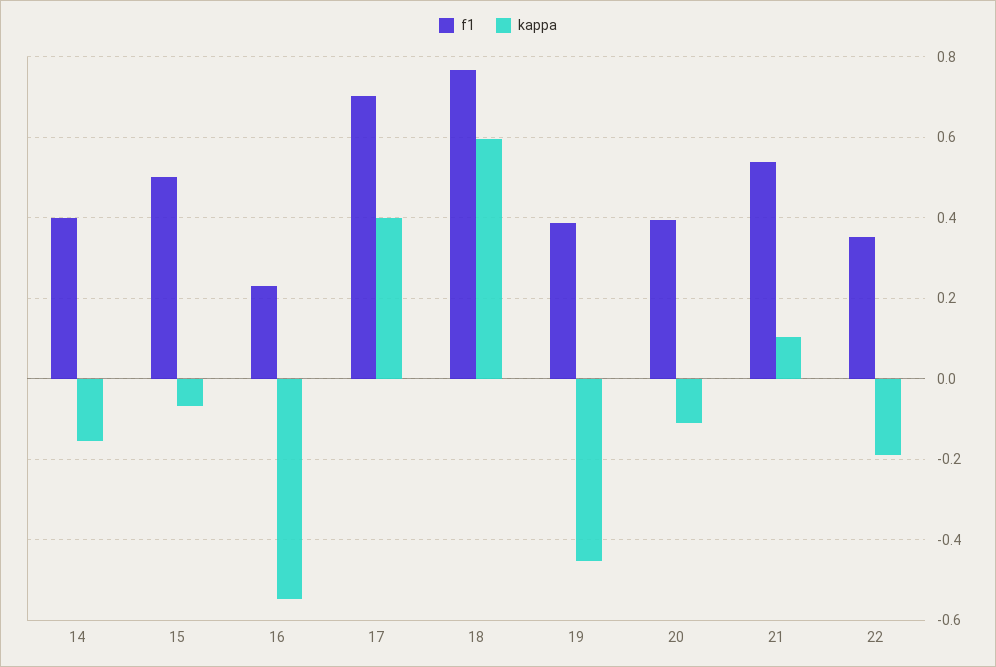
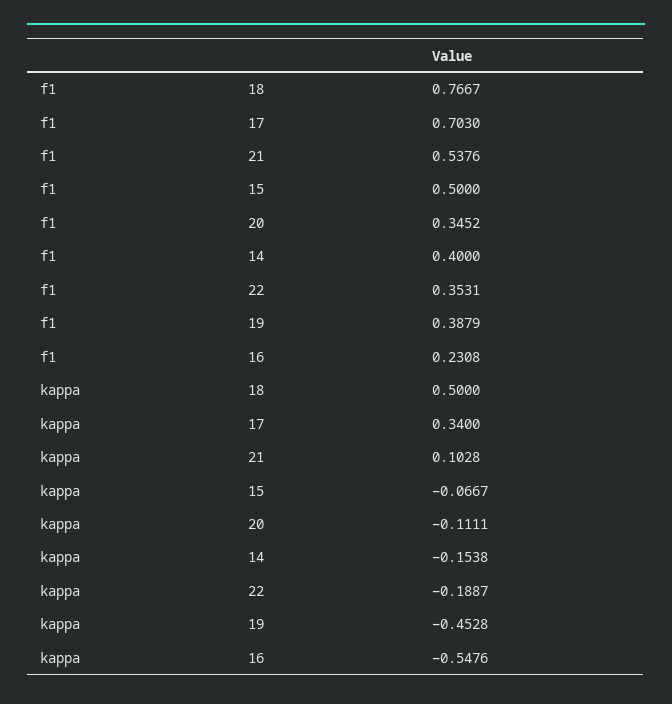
kappa, 17: 0.4 -> 0.34
kappa, 18: 0.6 -> 0.5
f1, 20: 0.4 -> 0.3452

